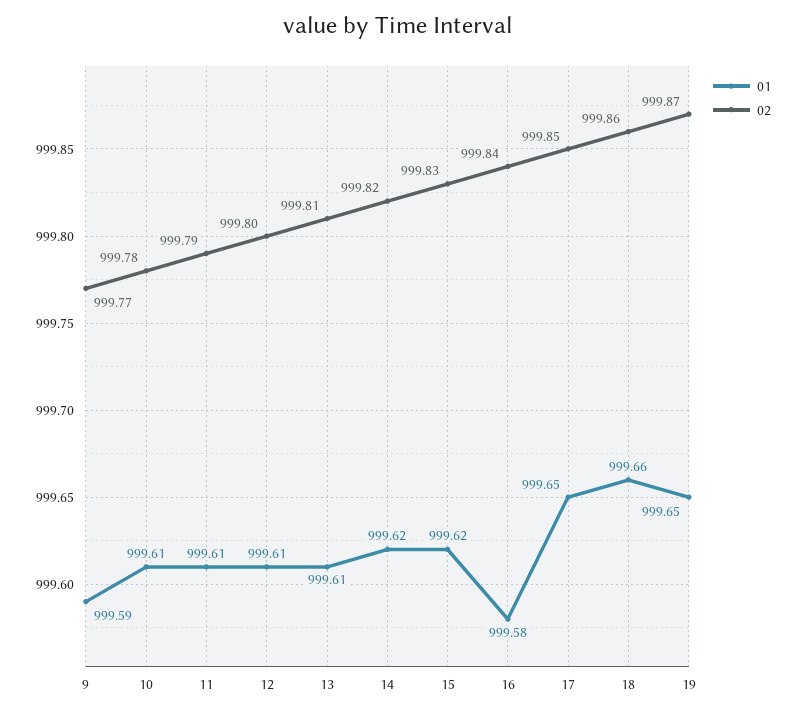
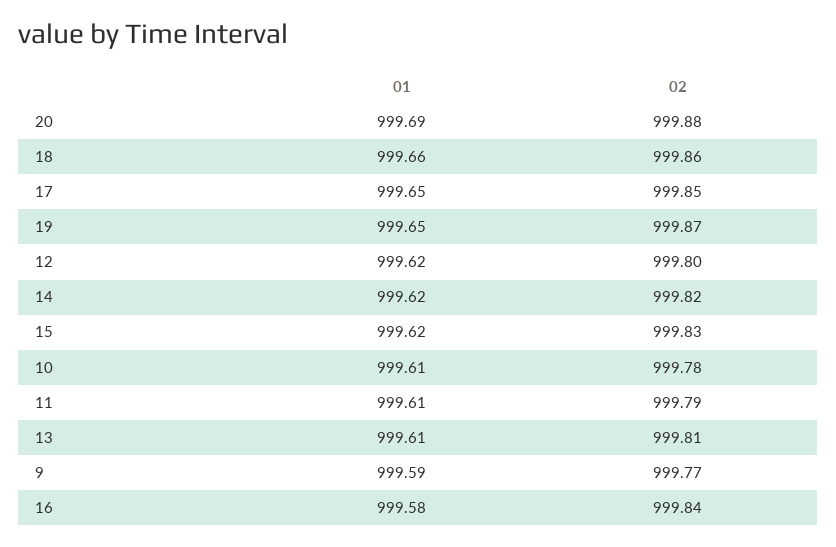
01, 12: 999.61 -> 999.62
01, 20: none -> 999.69
02, 20: none -> 999.88

